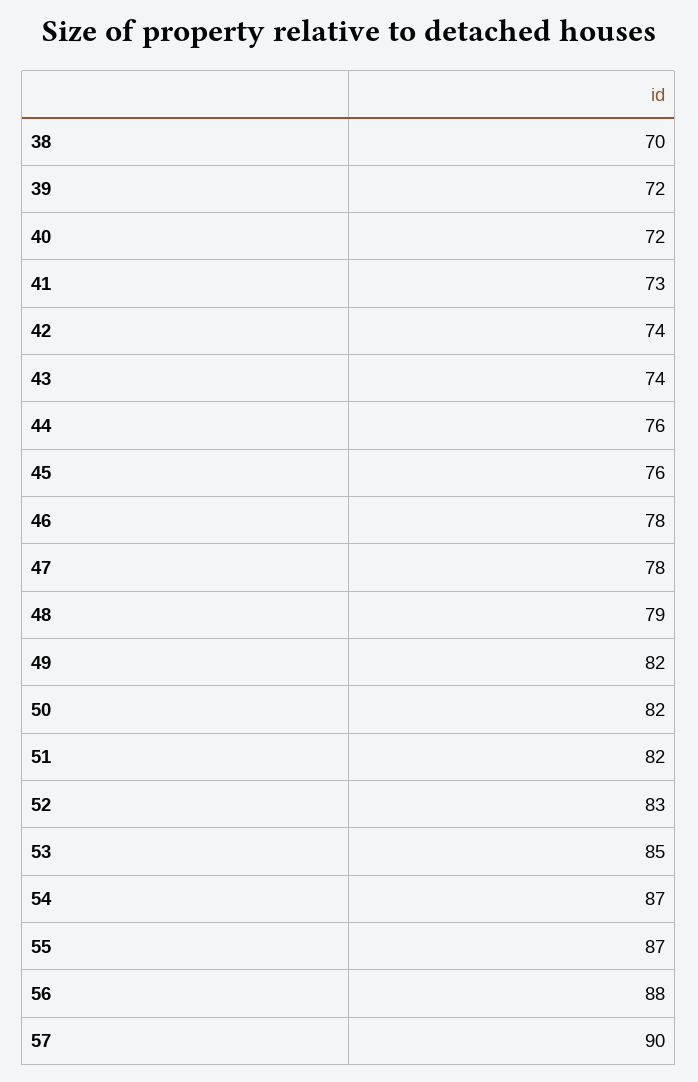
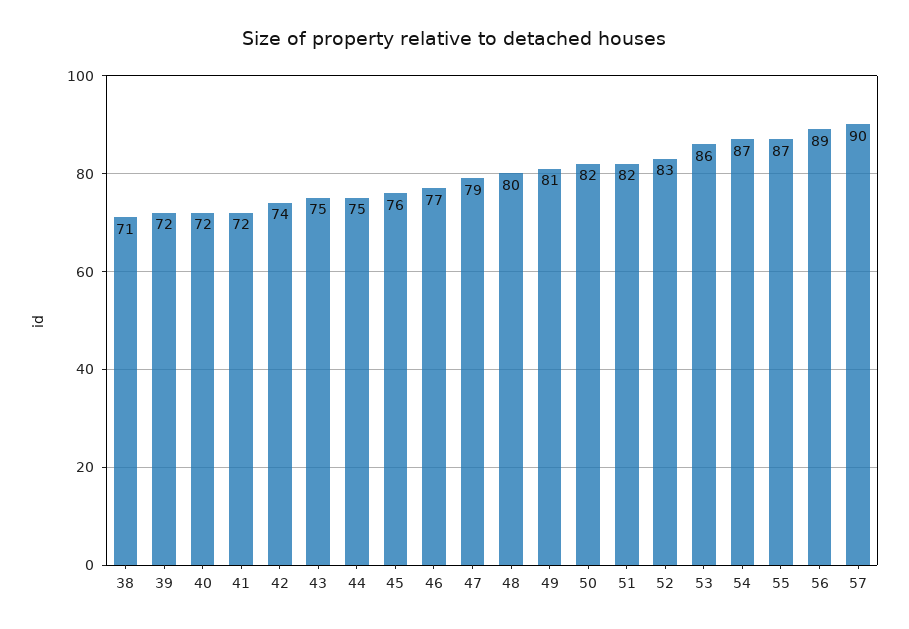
38: 70 -> 71
41: 73 -> 72
43: 74 -> 75
44: 76 -> 75
46: 78 -> 77
47: 78 -> 79
48: 79 -> 80
49: 82 -> 81
53: 85 -> 86
56: 88 -> 89

